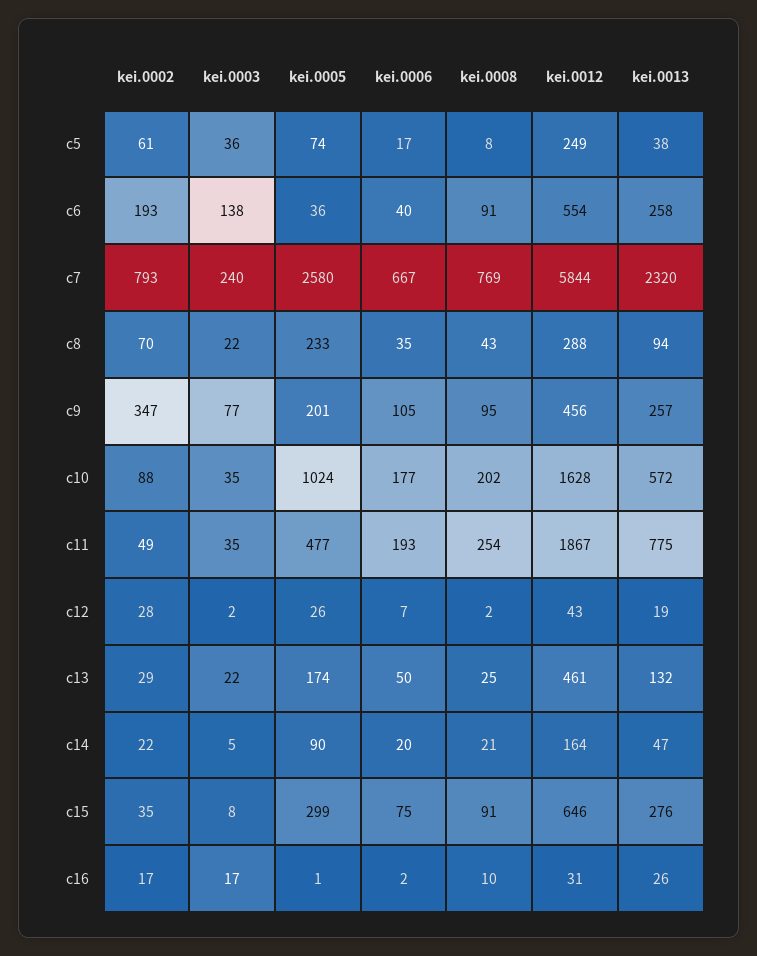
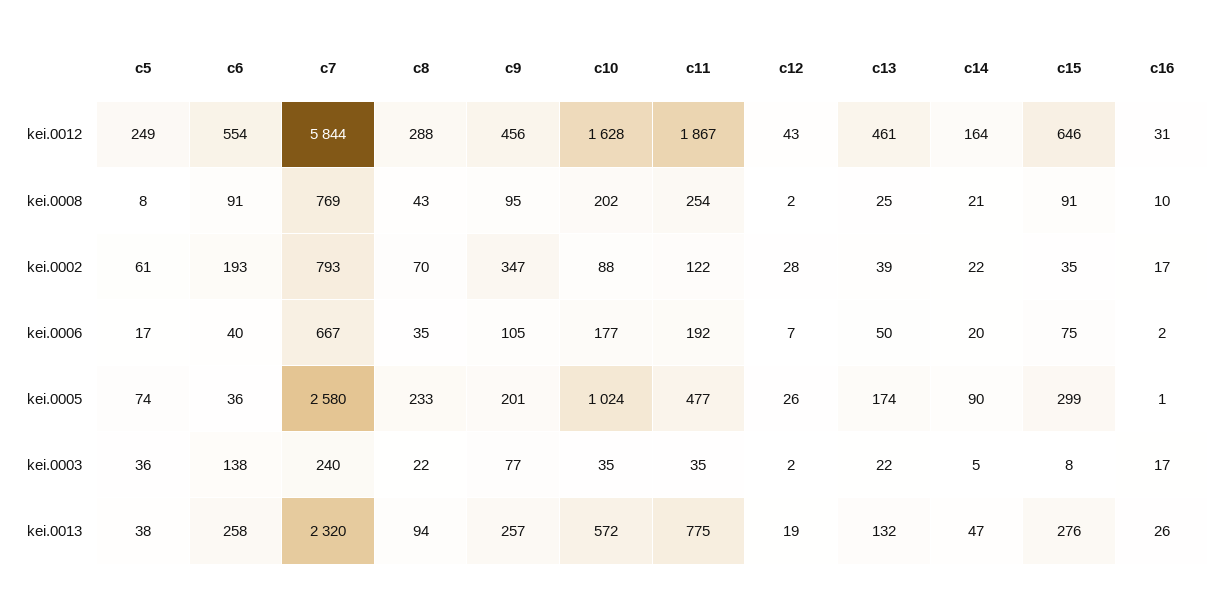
kei.0002, c11: 49 -> 122
kei.0006, c11: 193 -> 192
kei.0002, c13: 29 -> 39

